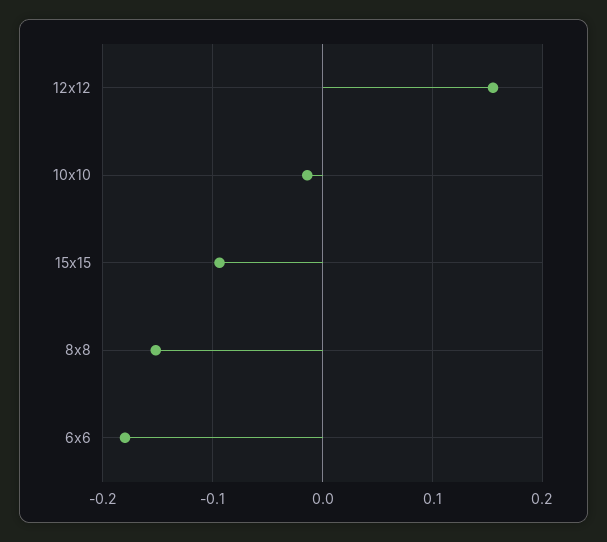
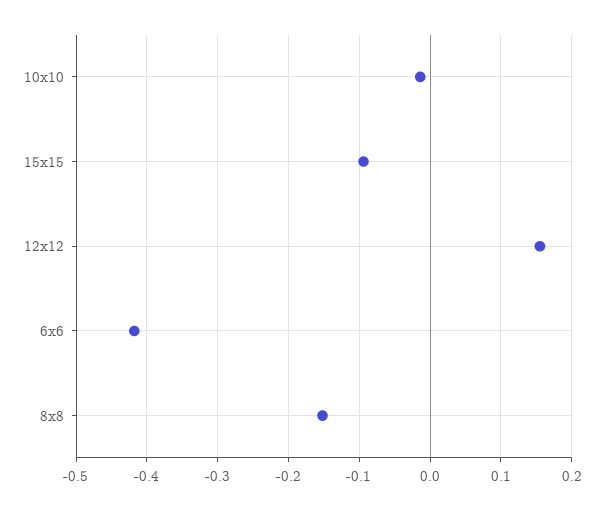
6x6: -0.18 -> -0.42

